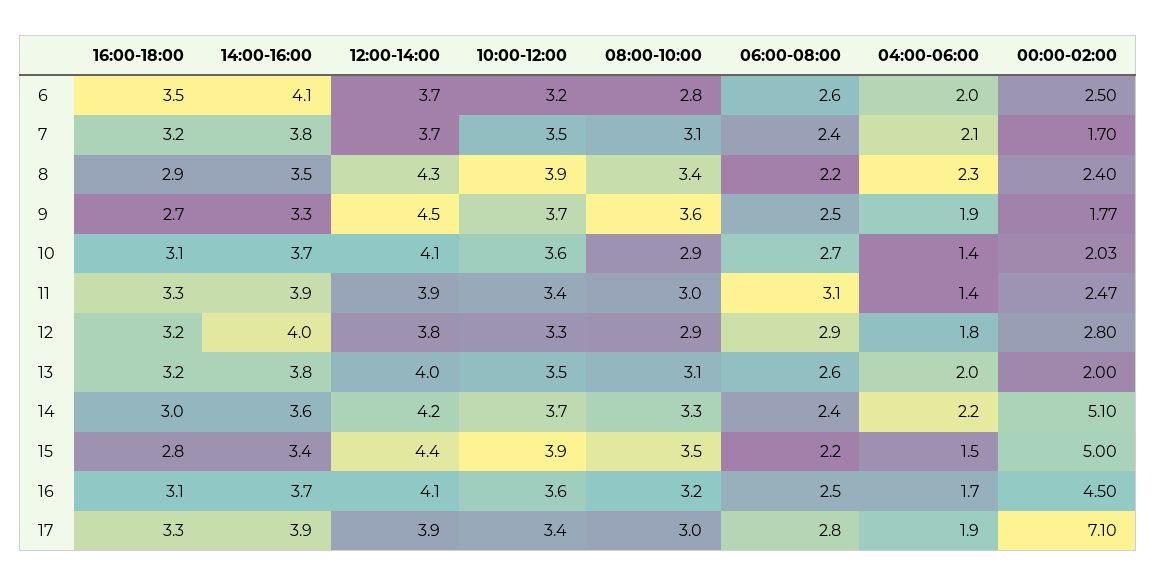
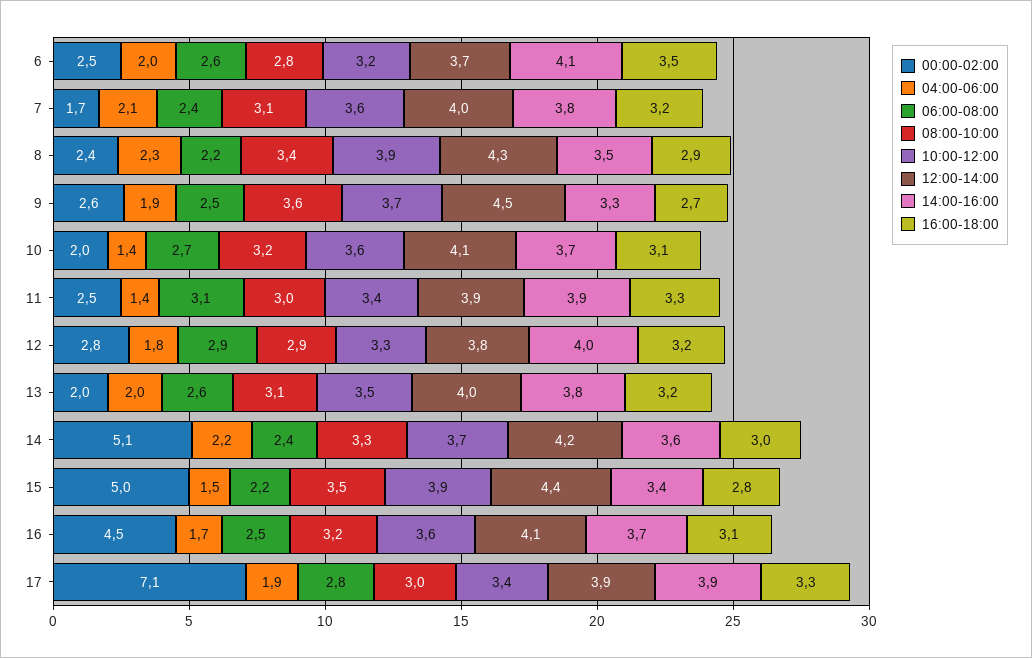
12:00-14:00, 7: 3.7 -> 4
10:00-12:00, 7: 3.5 -> 3.6
00:00-02:00, 9: 1.77 -> 2.6
08:00-10:00, 10: 2.9 -> 3.2

